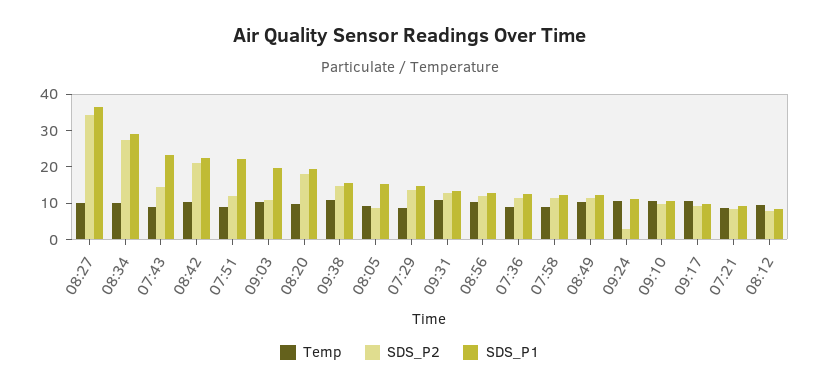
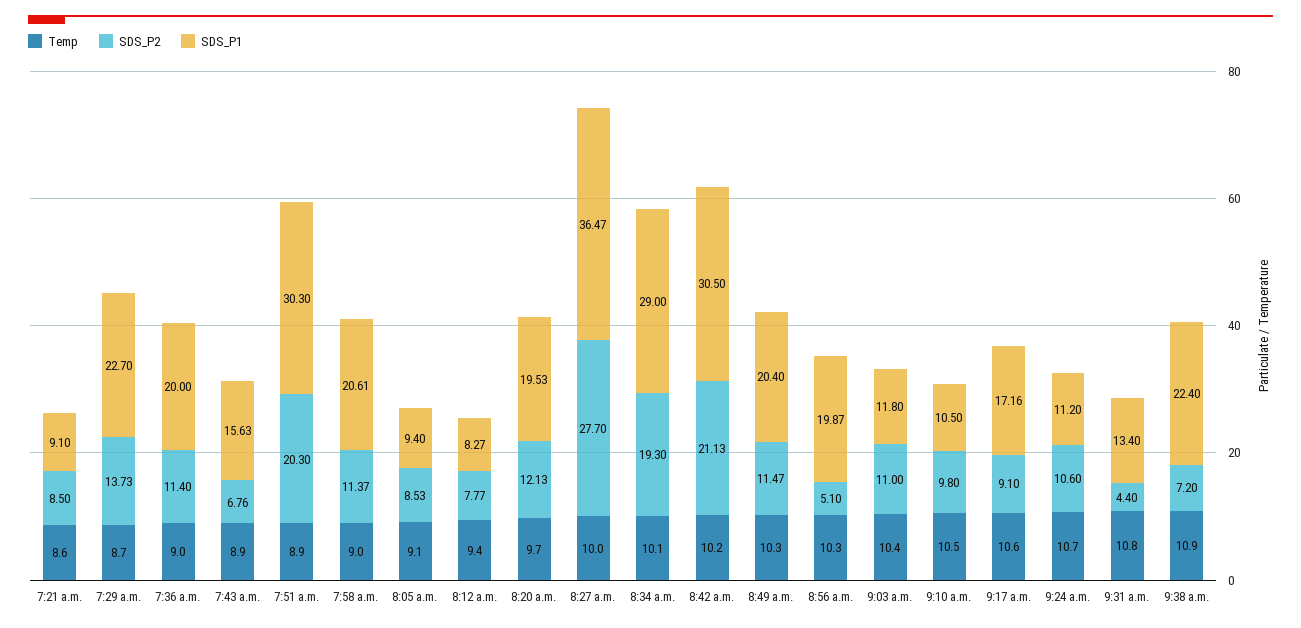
SDS_P2, 08:27: 35 -> 27.7
SDS_P2, 08:34: 27.5 -> 19.3
SDS_P2, 07:43: 15 -> 6.76
SDS_P1, 07:43: 22.5 -> 15.63
SDS_P1, 08:42: 22.5 -> 30.5
SDS_P2, 07:51: 12.5 -> 20.3
SDS_P1, 07:51: 22.5 -> 30.3
SDS_P1, 09:03: 20 -> 11.8
SDS_P2, 08:20: 17.5 -> 12.13
SDS_P2, 09:38: 15 -> 7.2
SDS_P1, 09:38: 15 -> 22.4
SDS_P1, 08:05: 15 -> 9.4
SDS_P1, 07:29: 15 -> 22.7
SDS_P2, 09:31: 12.5 -> 4.4
SDS_P2, 08:56: 12.5 -> 5.1
SDS_P1, 08:56: 12.5 -> 19.87
SDS_P1, 07:36: 12.5 -> 20
SDS_P1, 07:58: 12.5 -> 20.61
SDS_P1, 08:49: 12.5 -> 20.4
SDS_P2, 09:24: 2.5 -> 10.6
SDS_P1, 09:17: 10 -> 17.16

